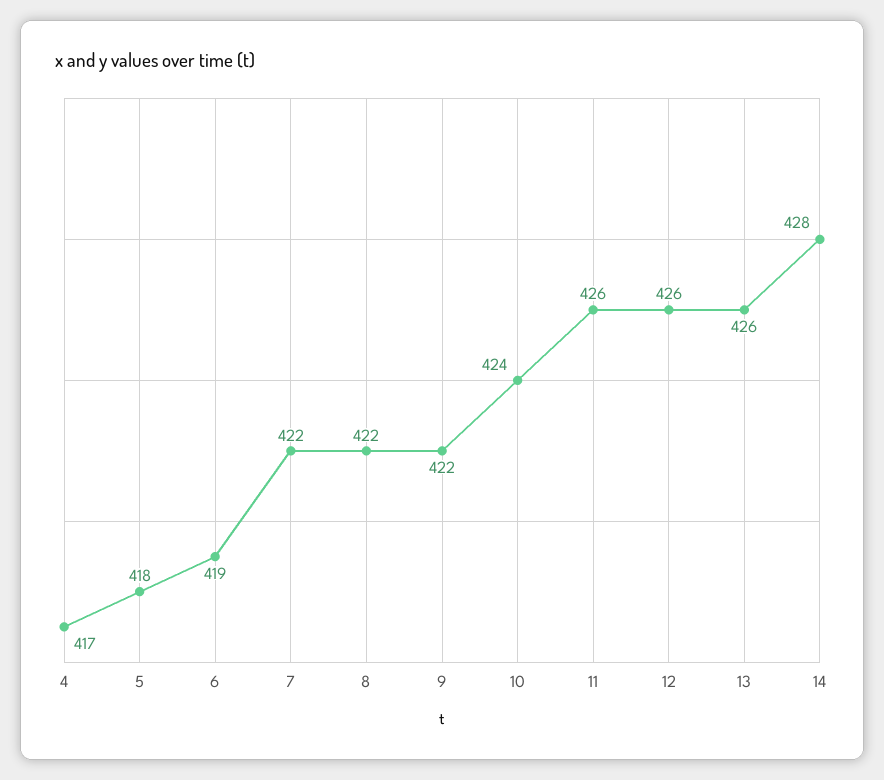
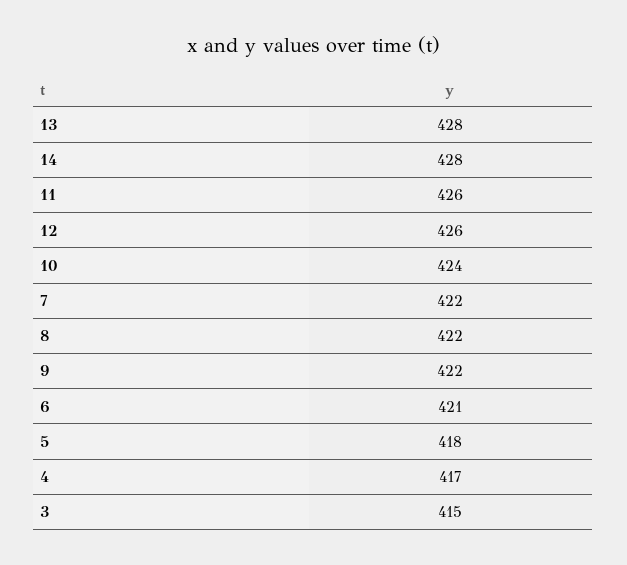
6: 419 -> 421
13: 426 -> 428
3: none -> 415

